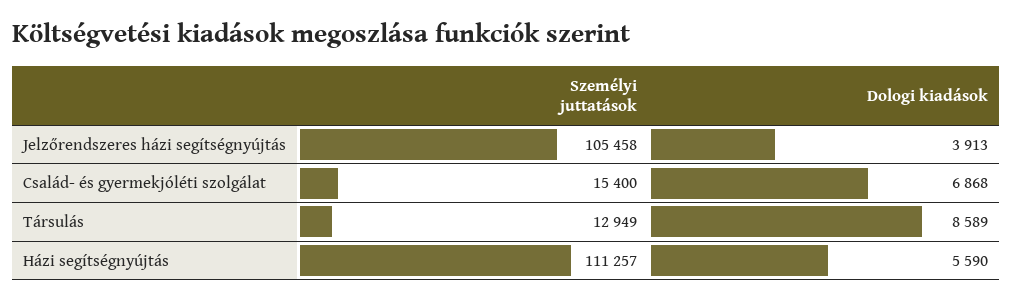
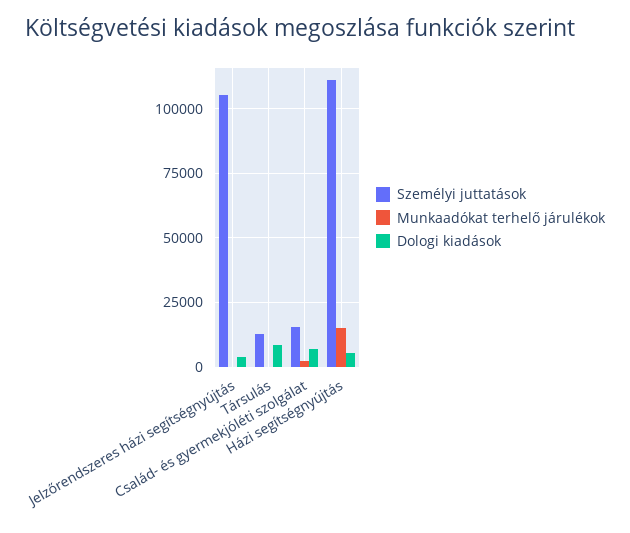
Munkaadókat terhelő járulékok, Jelzőrendszeres házi segítségnyújtás: none -> 0
Munkaadókat terhelő járulékok, Társulás: none -> 0
Munkaadókat terhelő járulékok, Család- és gyermekjóléti szolgálat: none -> 2500
Munkaadókat terhelő járulékok, Házi segítségnyújtás: none -> 15000

